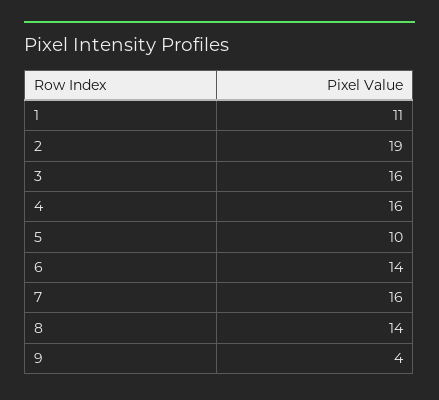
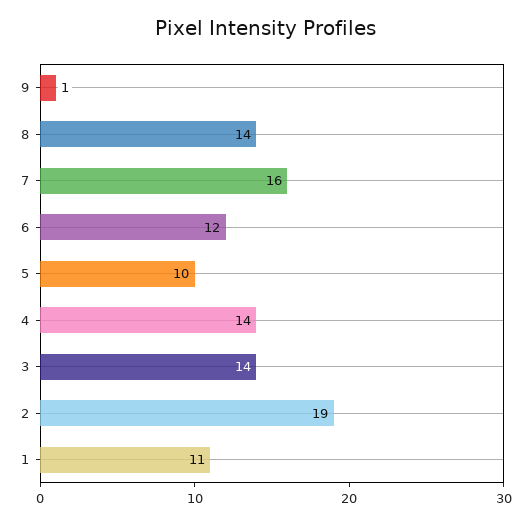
3: 16 -> 14
4: 16 -> 14
6: 14 -> 12
9: 4 -> 1

